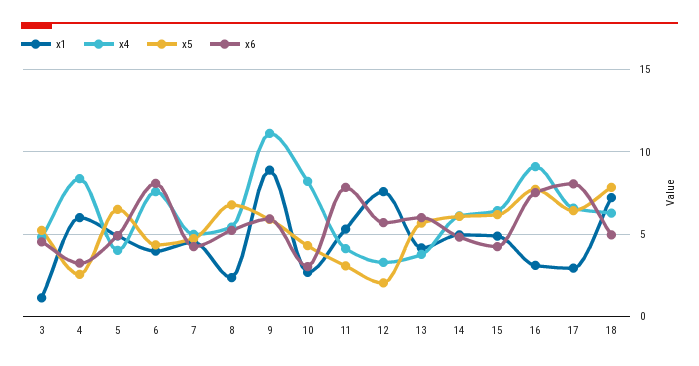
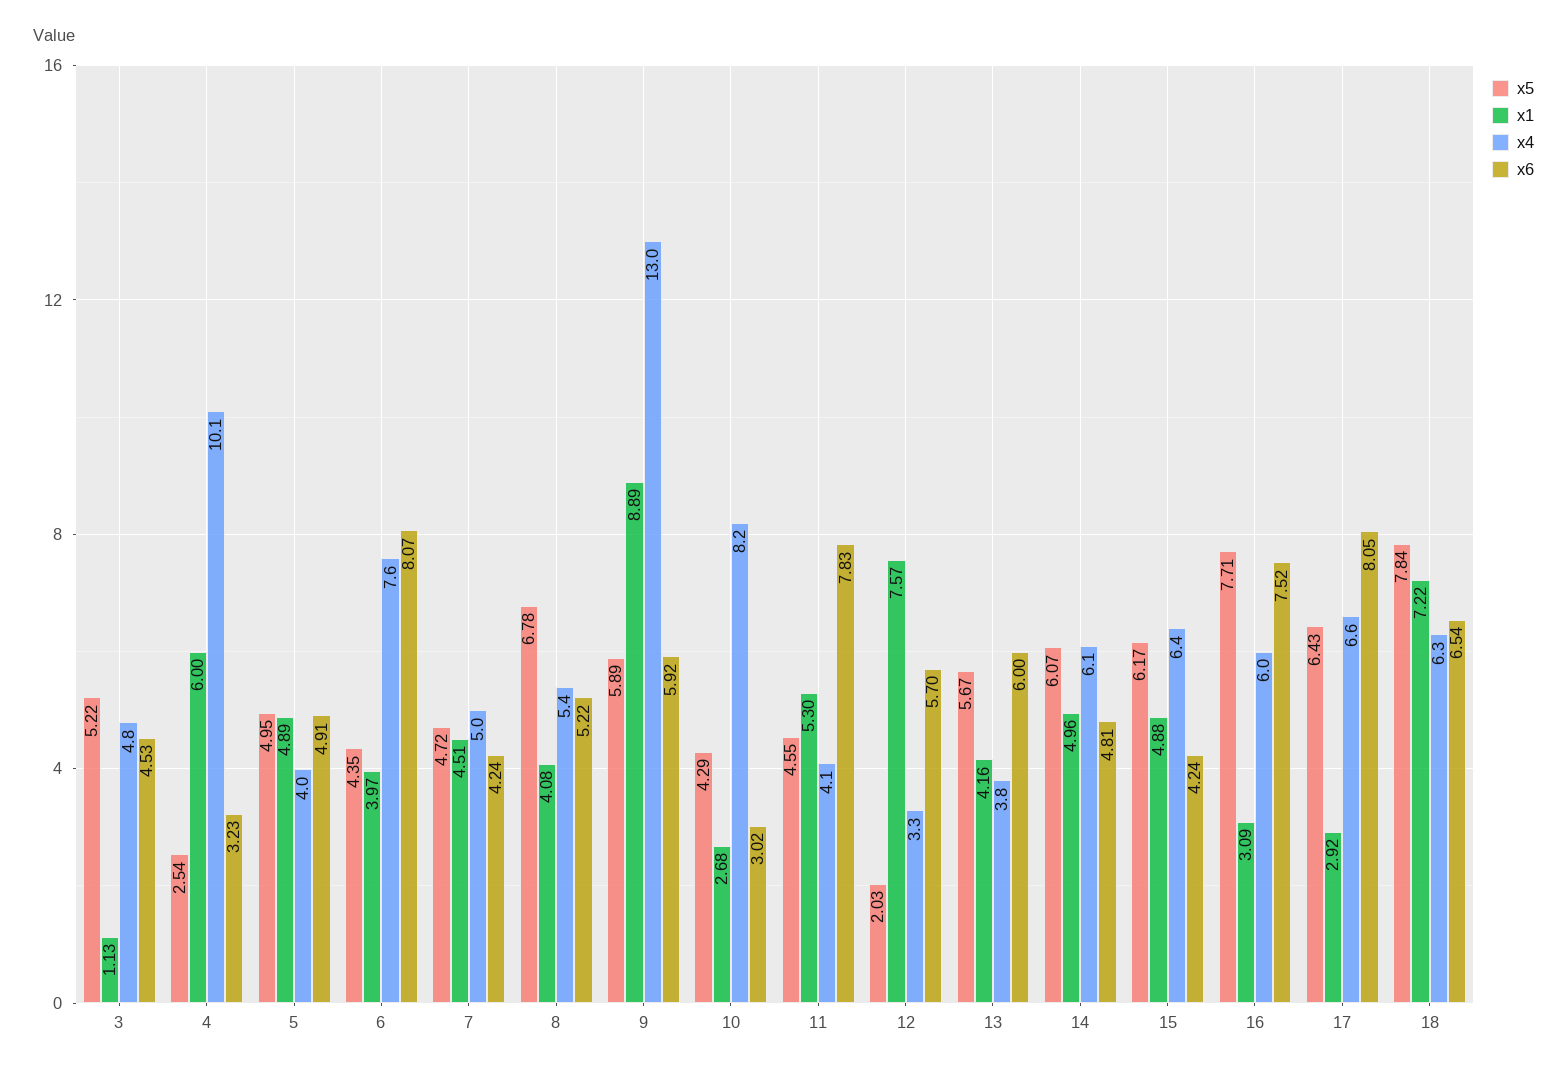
x4, 4: 8.5 -> 10.1
x5, 5: 6.5 -> 4.95
x1, 8: 2.5 -> 4.08
x4, 9: 11 -> 13
x5, 11: 3 -> 4.55
x4, 16: 9 -> 6
x6, 18: 5 -> 6.54

